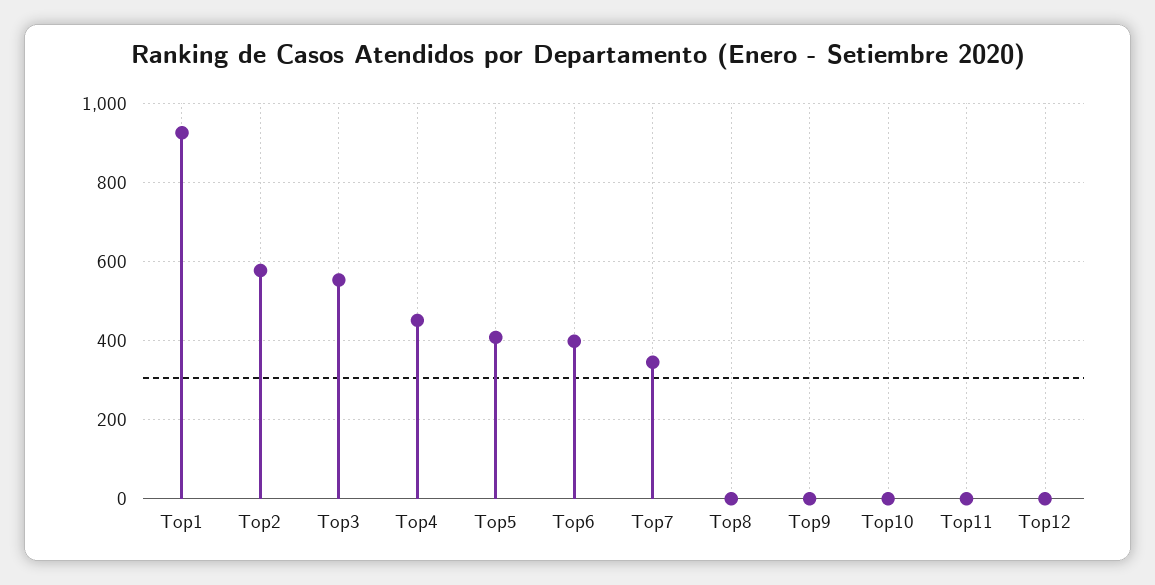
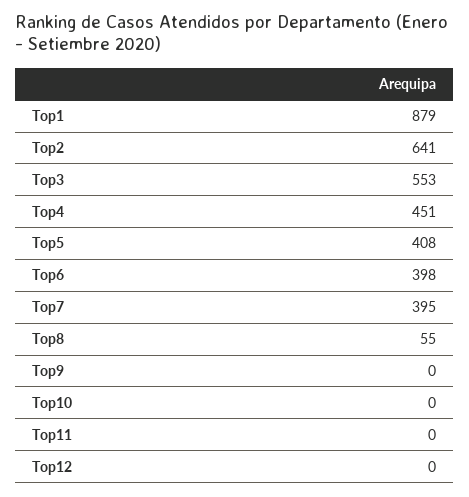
Top1: 920 -> 879
Top2: 580 -> 641
Top7: 340 -> 395
Top8: 0 -> 55

